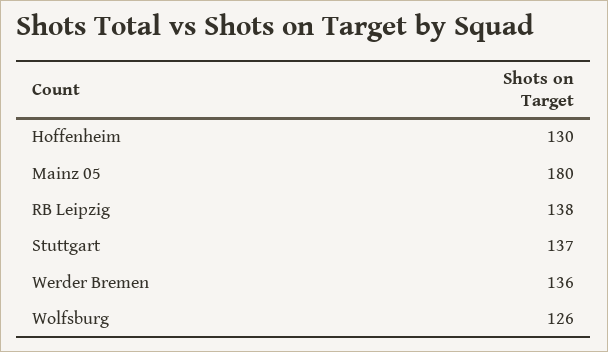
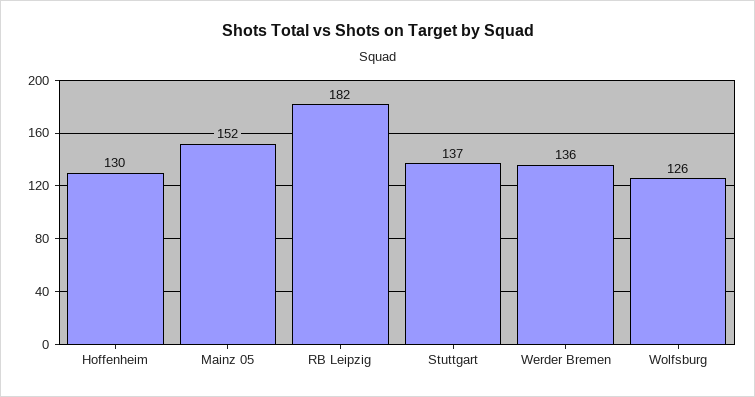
Mainz 05: 180 -> 152
RB Leipzig: 138 -> 182

